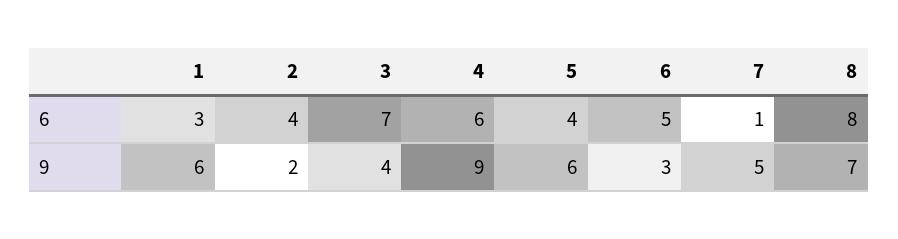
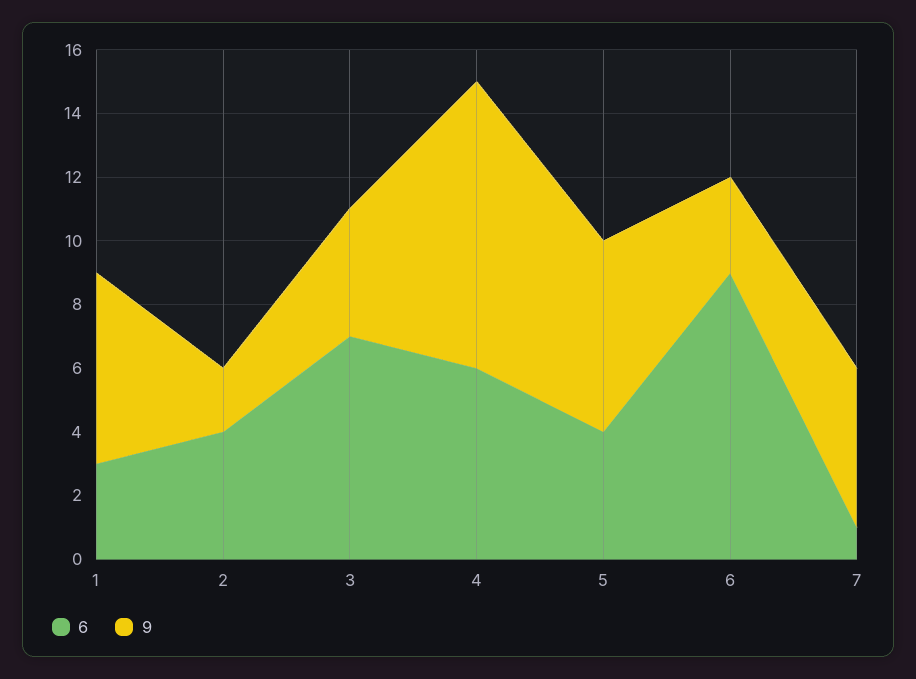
6, 6: 5 -> 9
6, 8: 8 -> none
9, 8: 7 -> none

